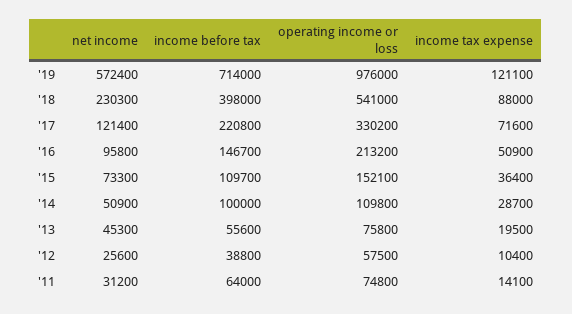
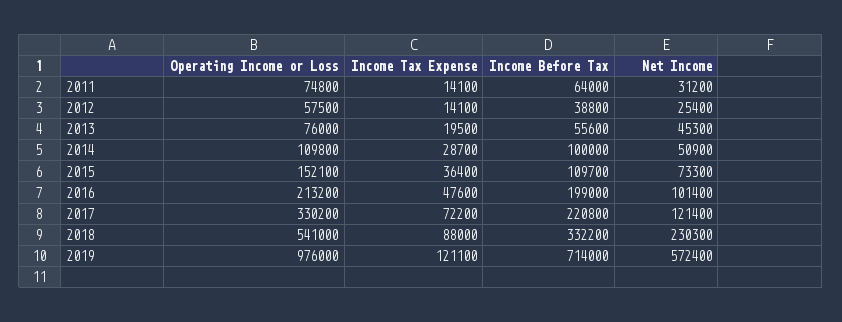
income before tax, '18: 398000 -> 332200
income tax expense, '17: 71600 -> 72200
net income, '16: 95800 -> 101400
income before tax, '16: 146700 -> 199000
income tax expense, '16: 50900 -> 47600
operating income or loss, '13: 75800 -> 76000
net income, '12: 25600 -> 25400
income tax expense, '12: 10400 -> 14100

